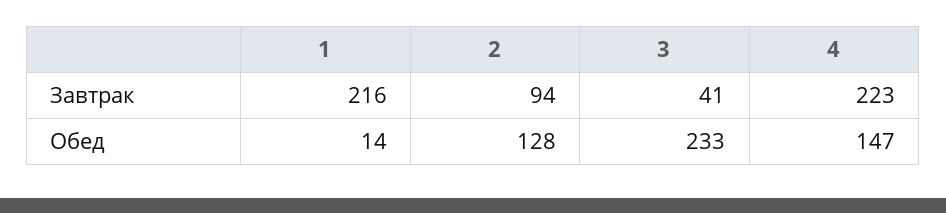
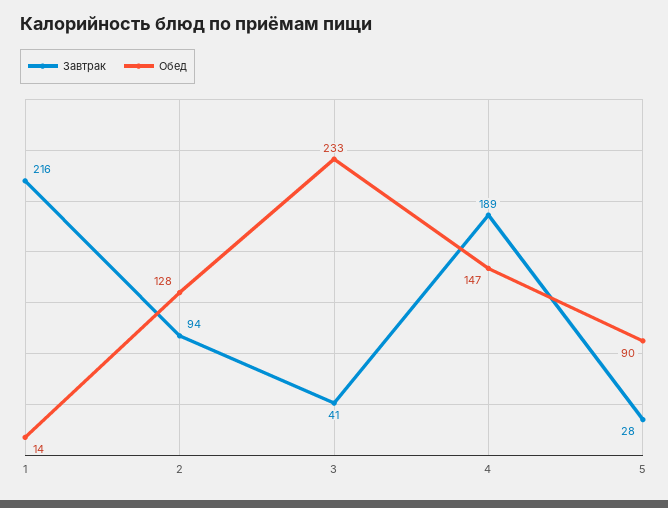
Завтрак, 4: 223 -> 189
Завтрак, 5: none -> 28
Обед, 5: none -> 90

